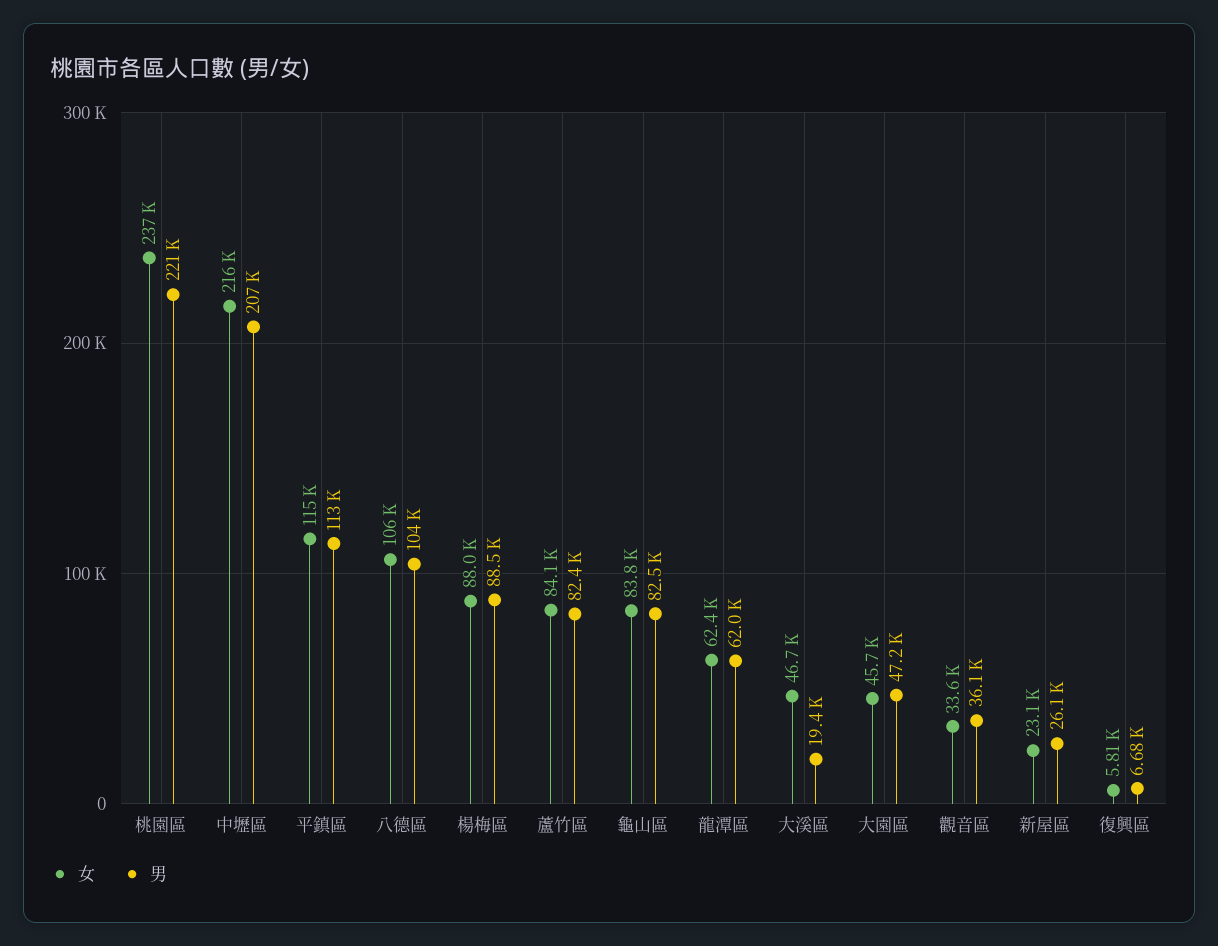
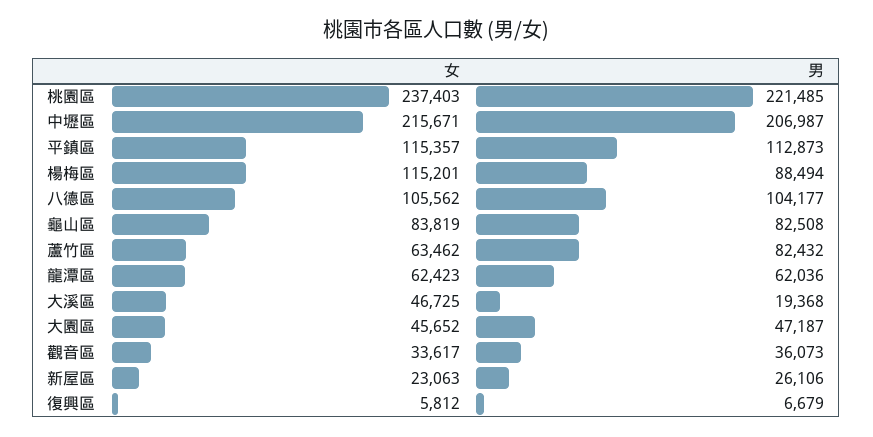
女, 楊梅區: 88000 -> 115201
女, 蘆竹區: 84100 -> 63462

